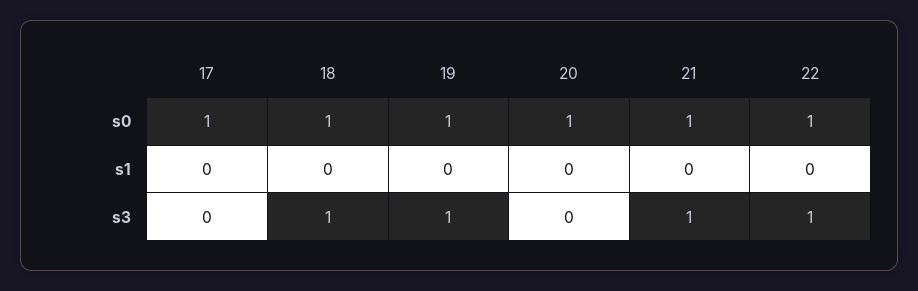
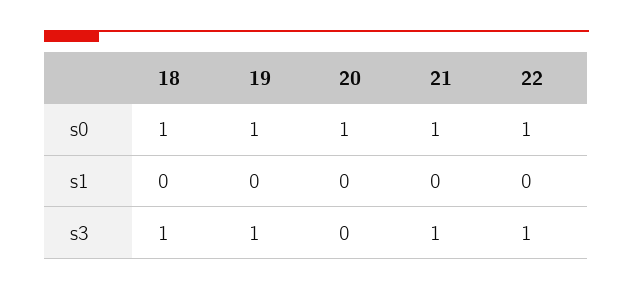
17, s0: 1 -> none
17, s1: 0 -> none
17, s3: 0 -> none

